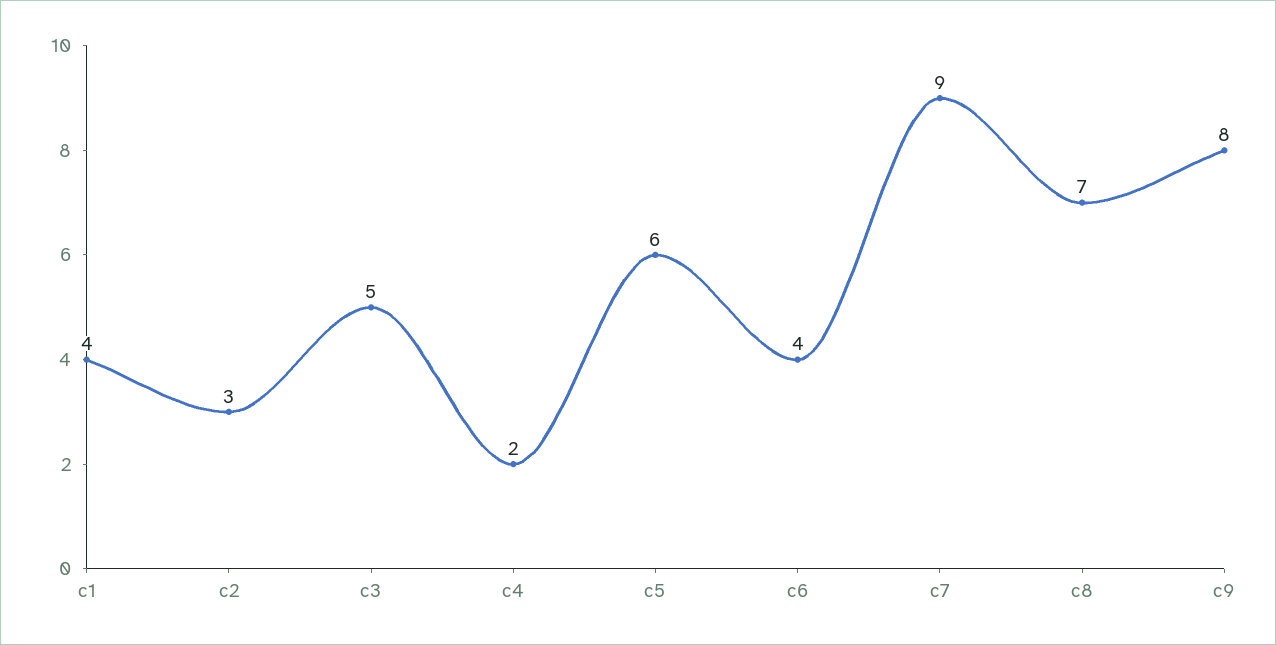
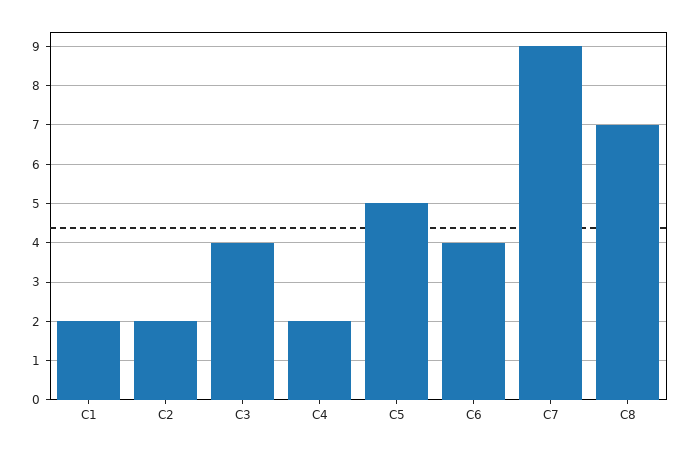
c1: 4 -> 2
c2: 3 -> 2
c3: 5 -> 4
c5: 6 -> 5
c9: 8 -> none

